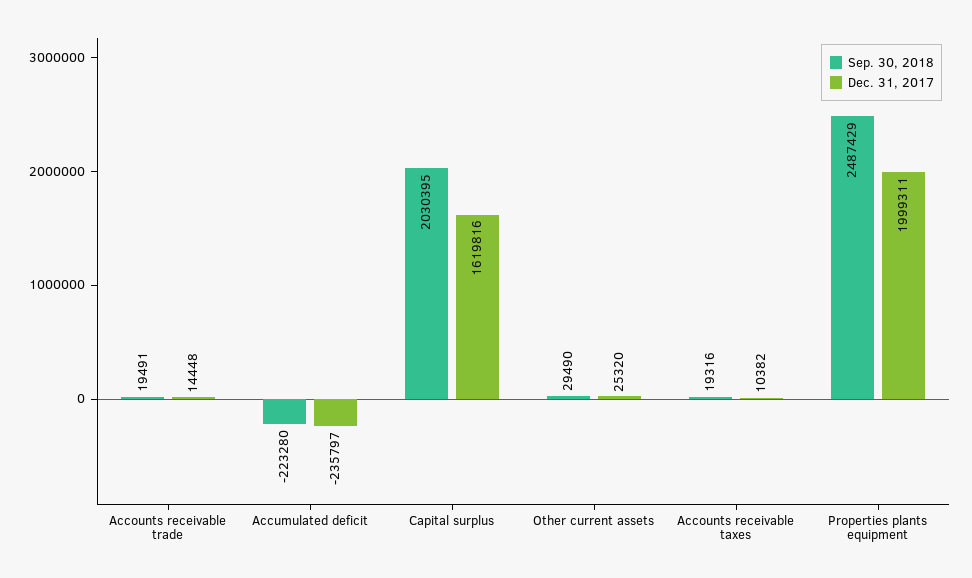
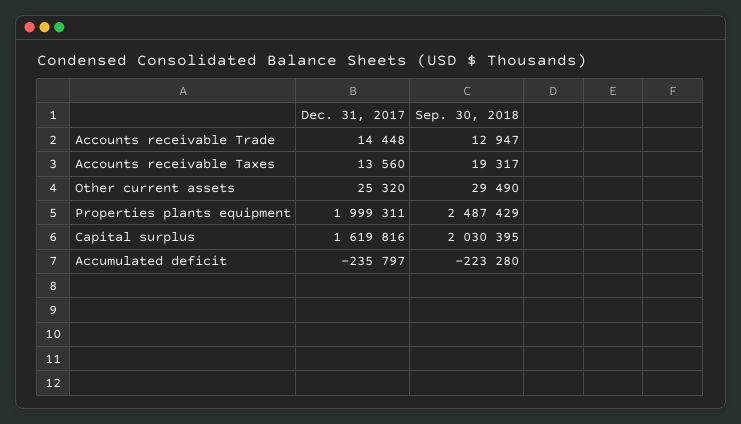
Sep. 30, 2018, Accounts receivable trade: 19491 -> 12947
Sep. 30, 2018, Accounts receivable taxes: 19316 -> 19317
Dec. 31, 2017, Accounts receivable taxes: 10382 -> 13560

